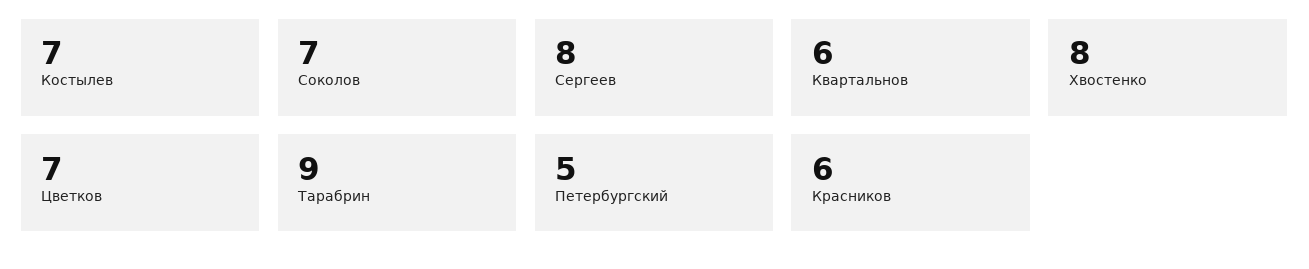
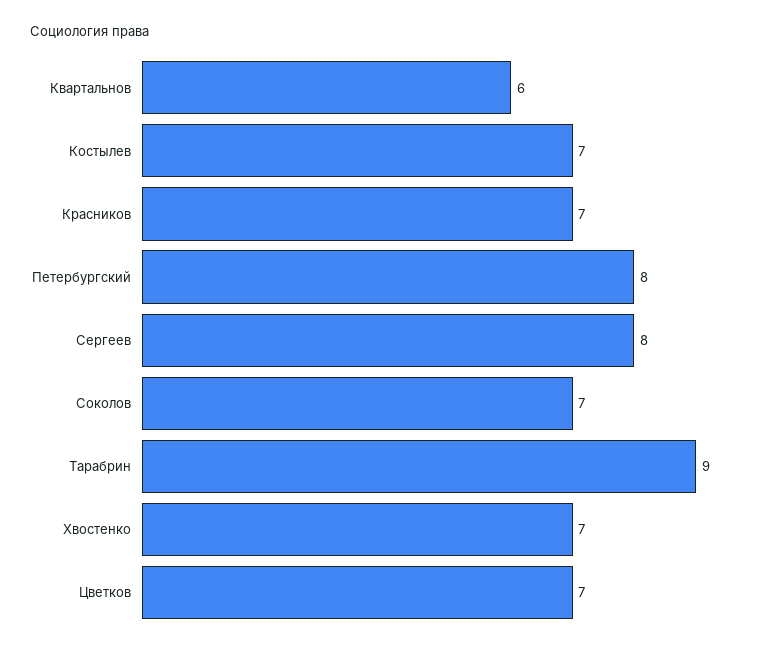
Хвостенко: 8 -> 7
Петербургский: 5 -> 8
Красников: 6 -> 7

